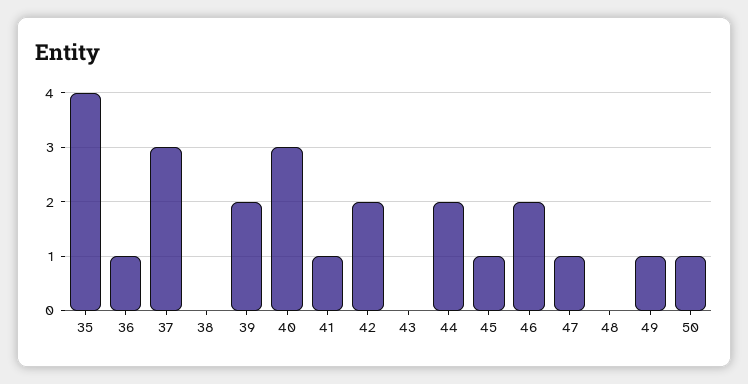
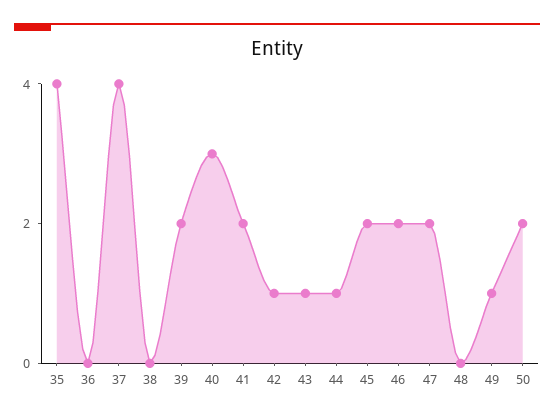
36: 1 -> 0
37: 3 -> 4
41: 1 -> 2
42: 2 -> 1
43: 0 -> 1
44: 2 -> 1
45: 1 -> 2
47: 1 -> 2
50: 1 -> 2

